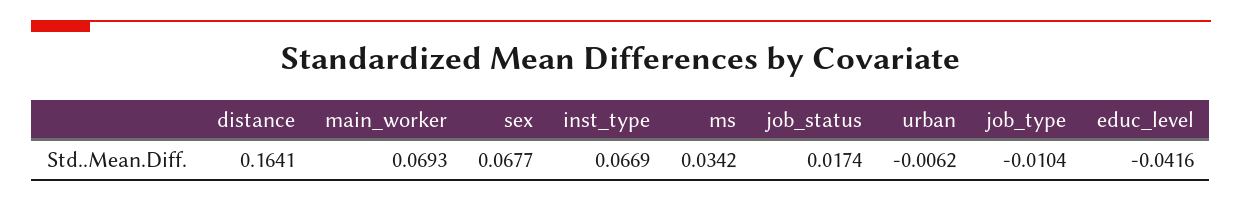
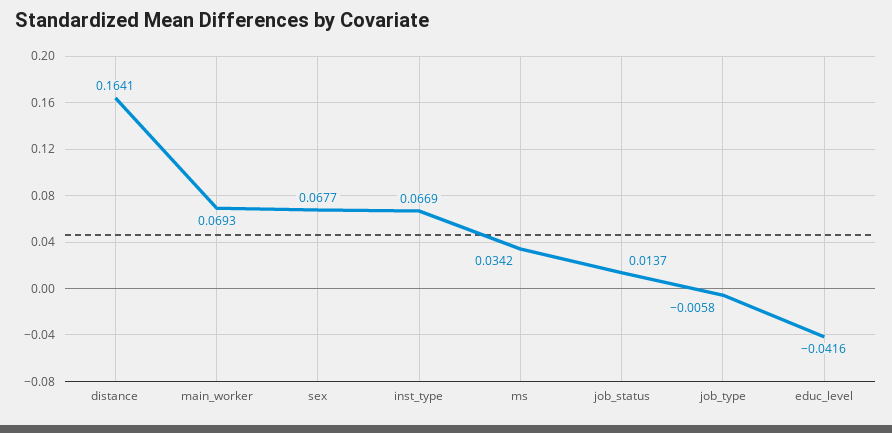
job_status: 0.0174 -> 0.0137
urban: -0.0062 -> none
job_type: -0.0104 -> -0.0058

